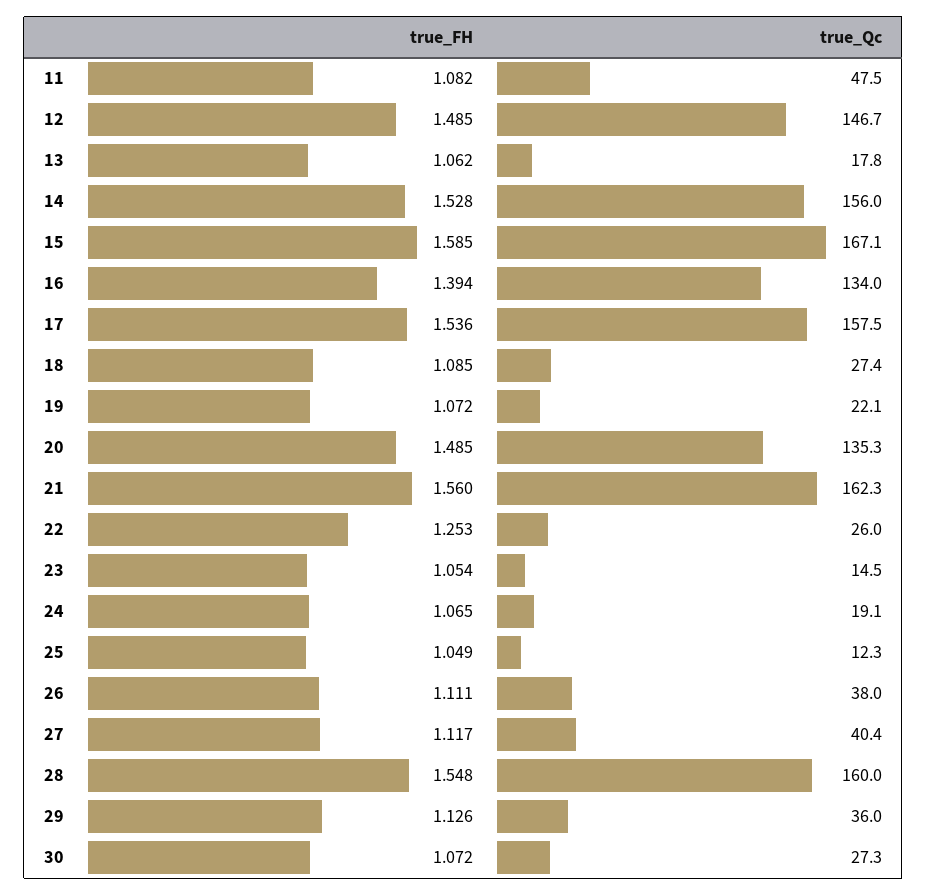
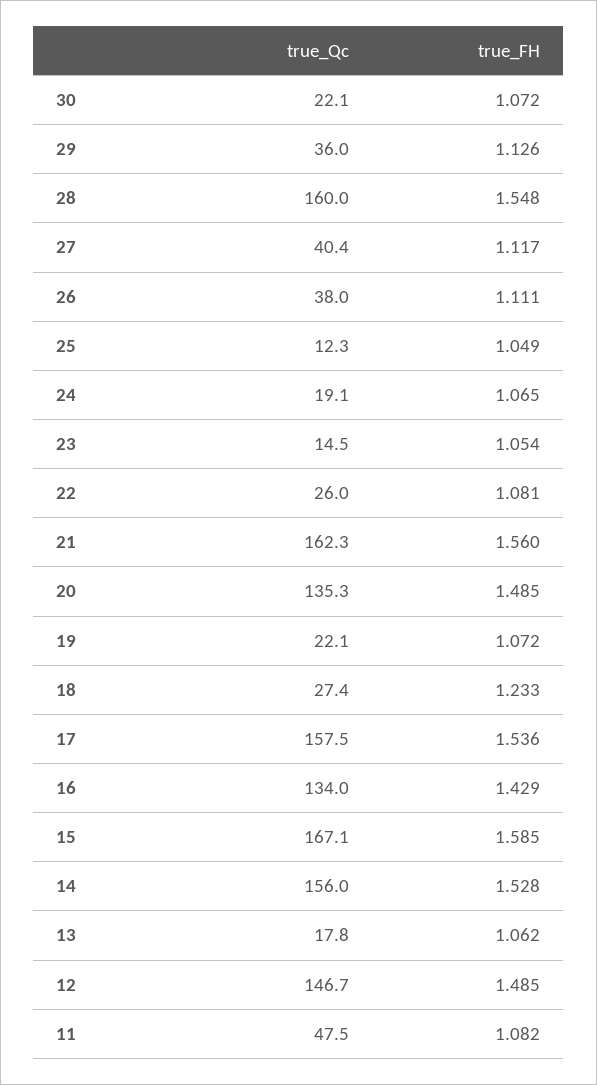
true_FH, 16: 1.394 -> 1.429
true_FH, 18: 1.085 -> 1.233
true_FH, 22: 1.253 -> 1.081
true_Qc, 30: 27.3 -> 22.1

